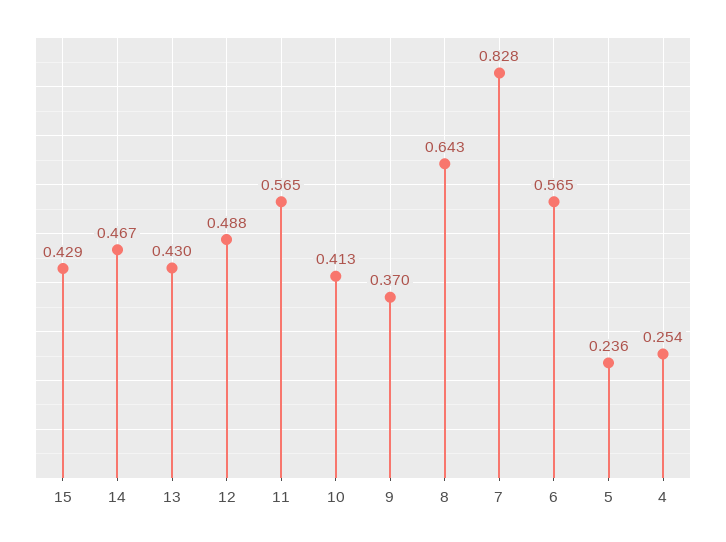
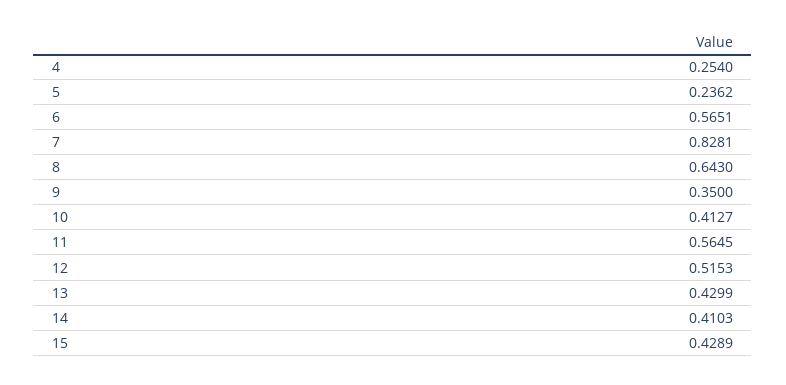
14: 0.467 -> 0.4103
12: 0.488 -> 0.5153
9: 0.37 -> 0.35

